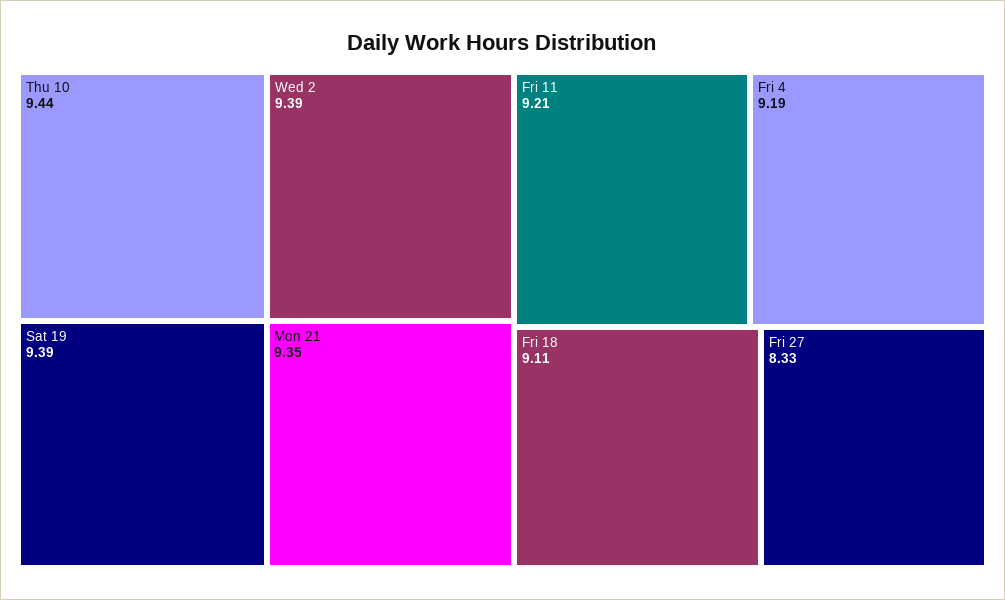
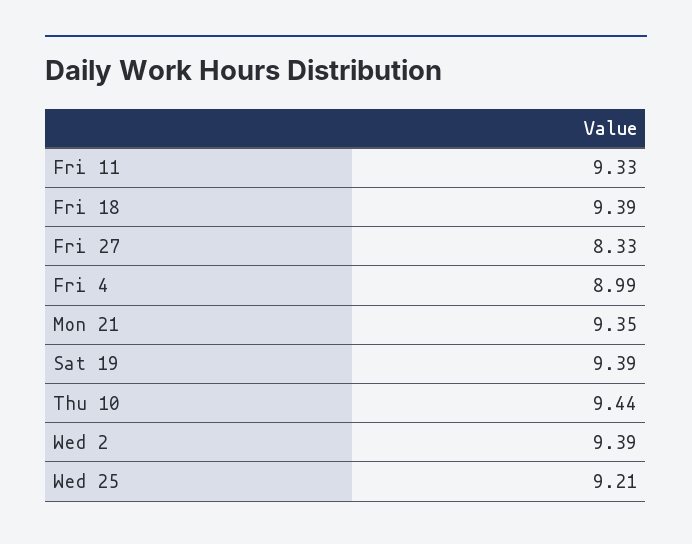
Fri 11: 9.21 -> 9.33
Fri 4: 9.19 -> 8.99
Fri 18: 9.11 -> 9.39
Wed 25: none -> 9.21

